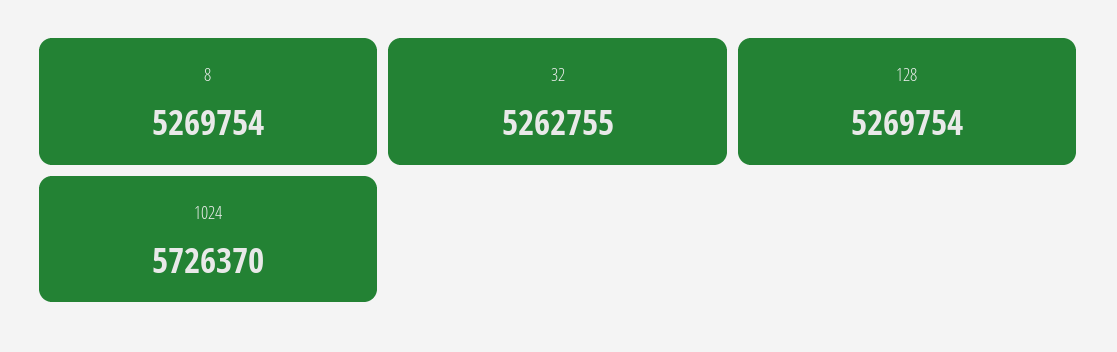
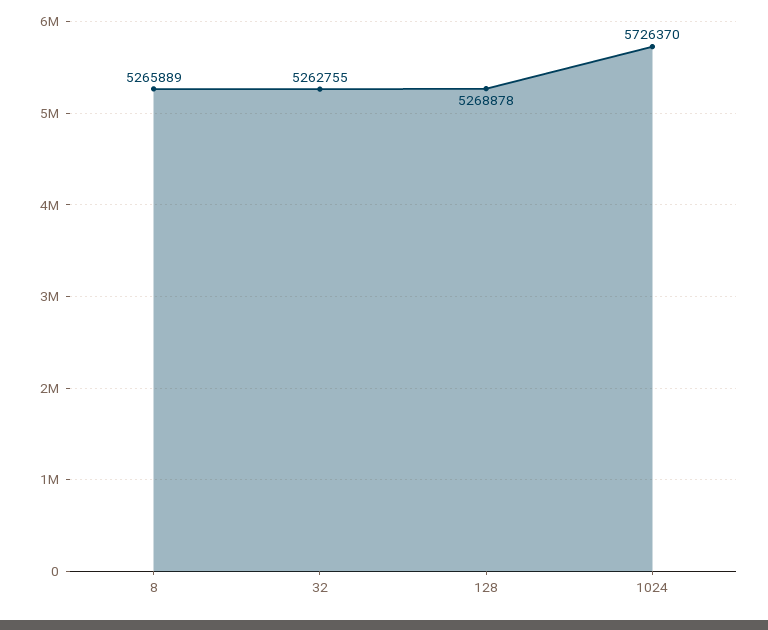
8: 5269754 -> 5265889
128: 5269754 -> 5268878

